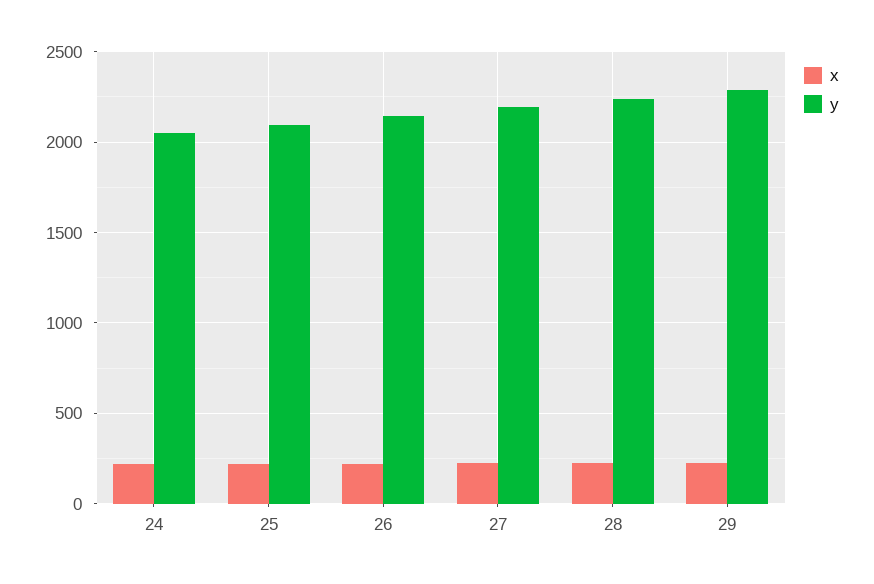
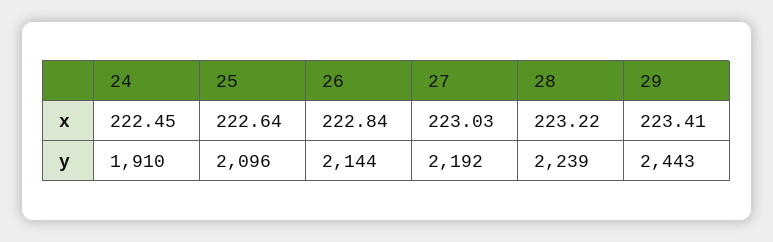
y, 24: 2050 -> 1910
y, 29: 2300 -> 2443

